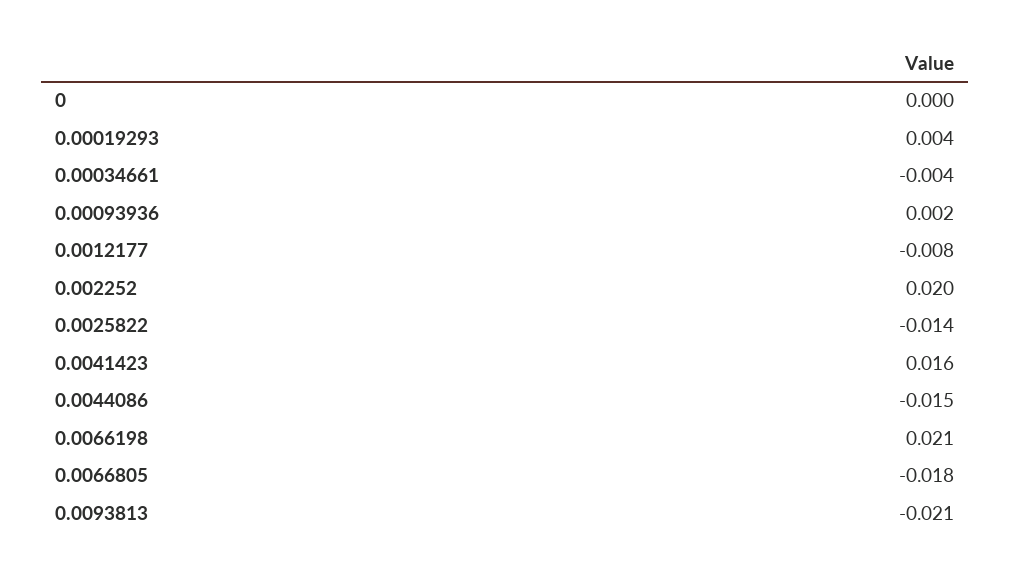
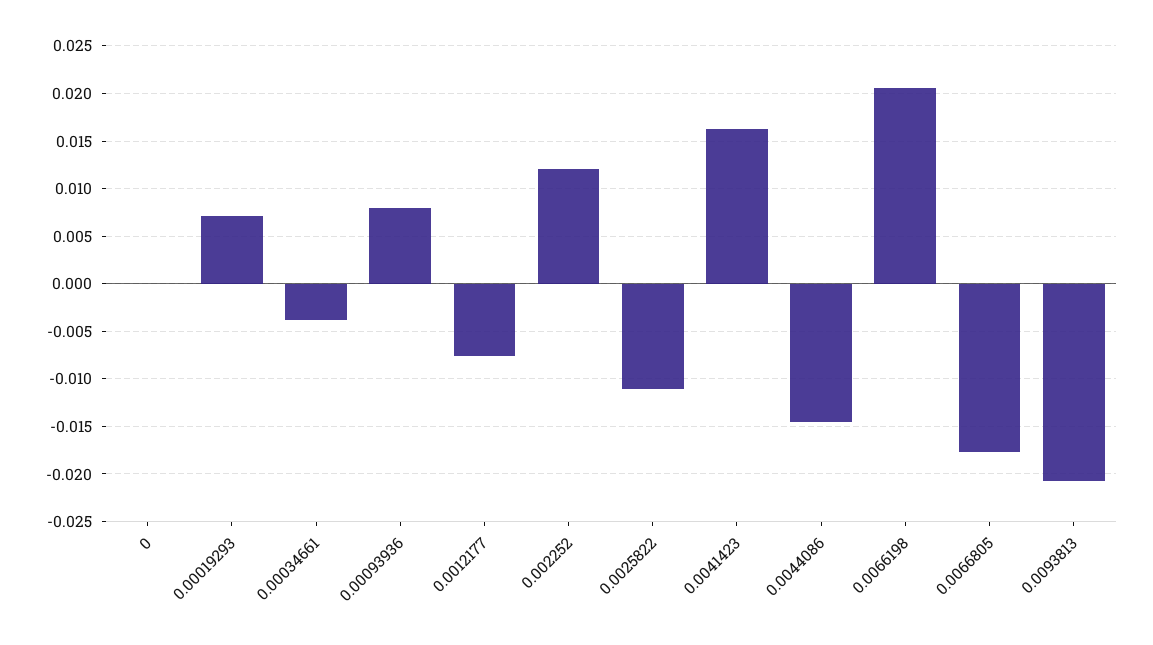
0.00019293: 0.004 -> 0.007
0.00093936: 0.002 -> 0.008
0.002252: 0.02 -> 0.012
0.0025822: -0.014 -> -0.011

